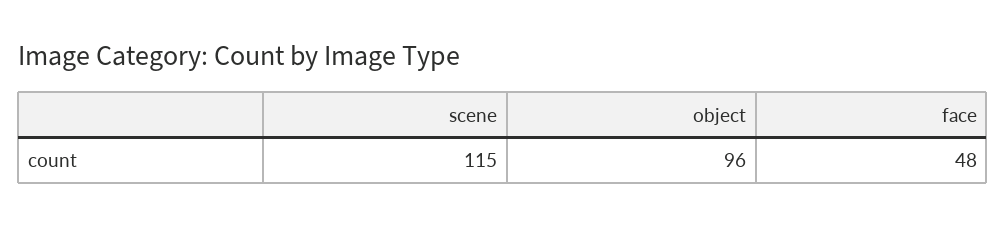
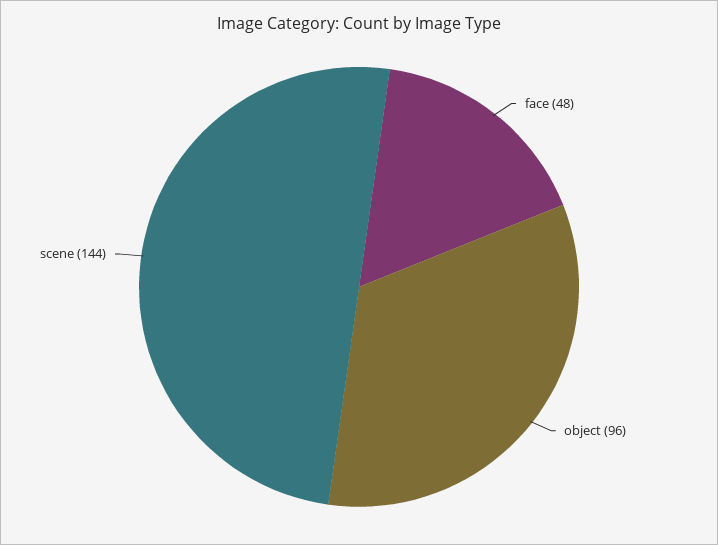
scene: 115 -> 144

